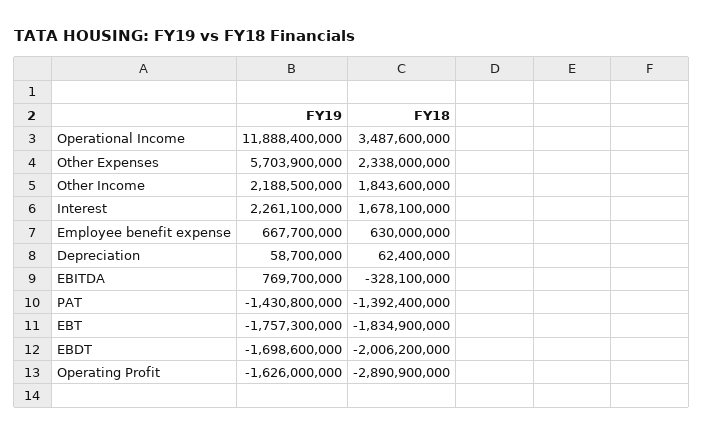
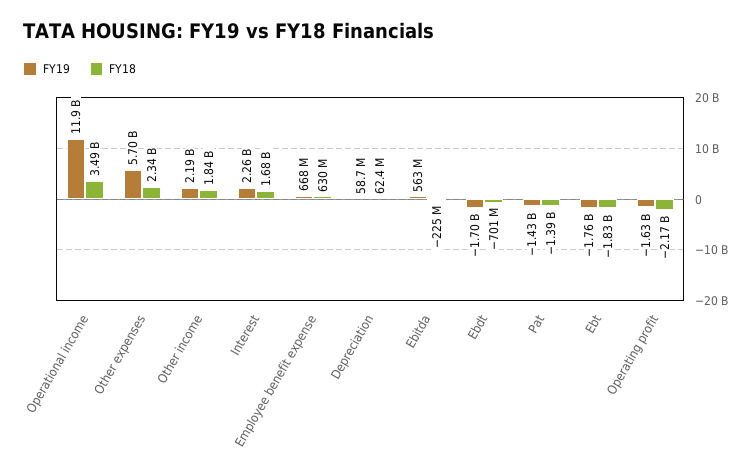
FY19, EBITDA: 769700000 -> 563000000
FY18, EBITDA: -328100000 -> -225000000
FY18, EBDT: -2006200000 -> -701000000
FY18, Operating Profit: -2890900000 -> -2170000000

